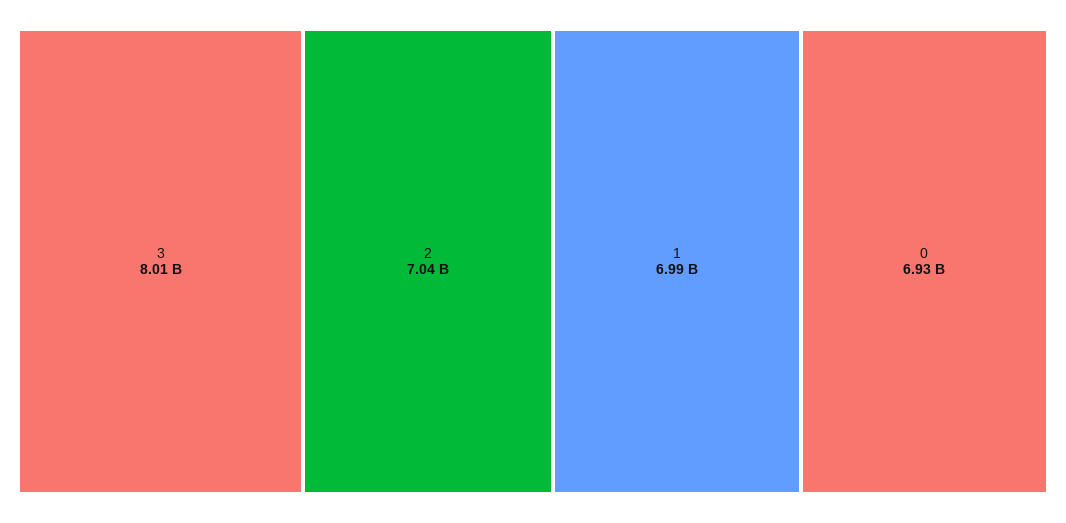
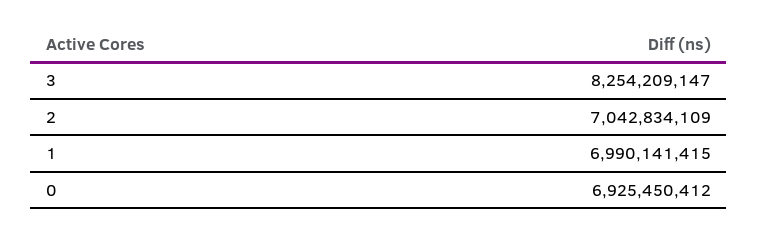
3: 8010000000 -> 8254209147

